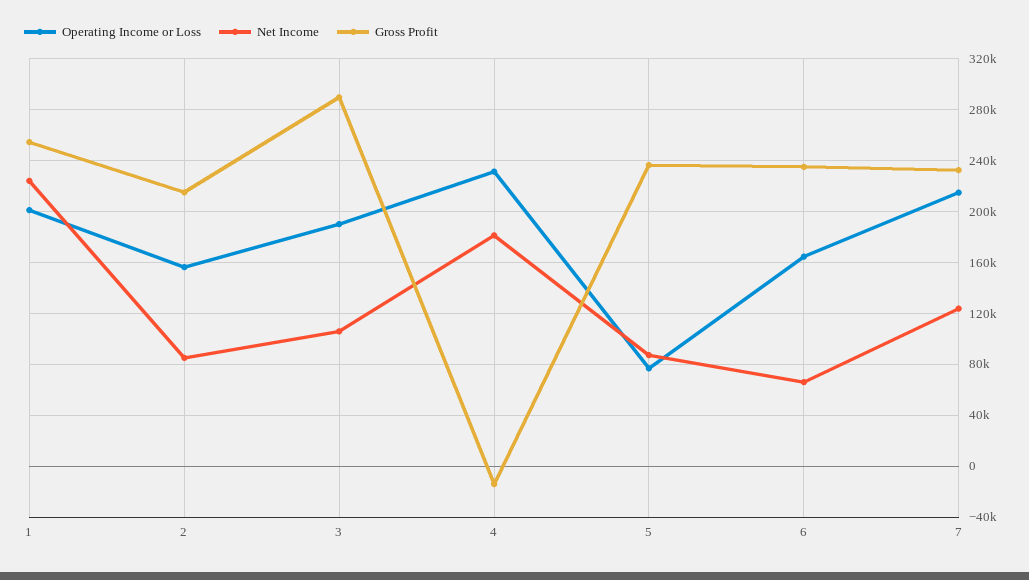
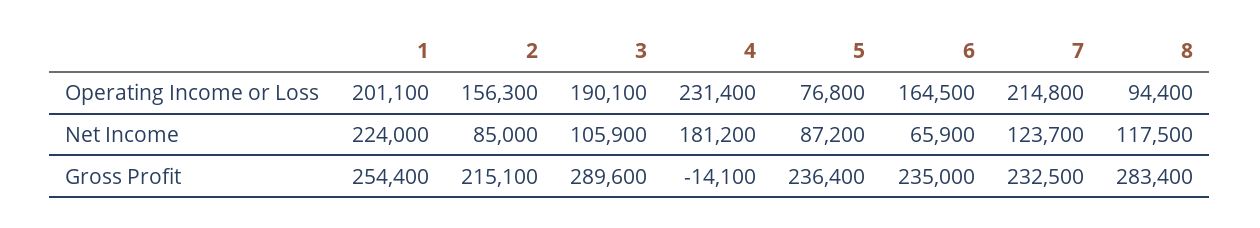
Operating Income or Loss, 8: none -> 94400
Net Income, 8: none -> 117500
Gross Profit, 8: none -> 283400

